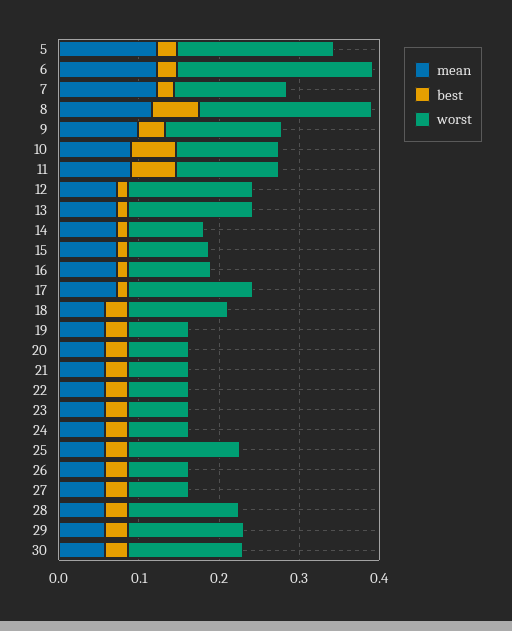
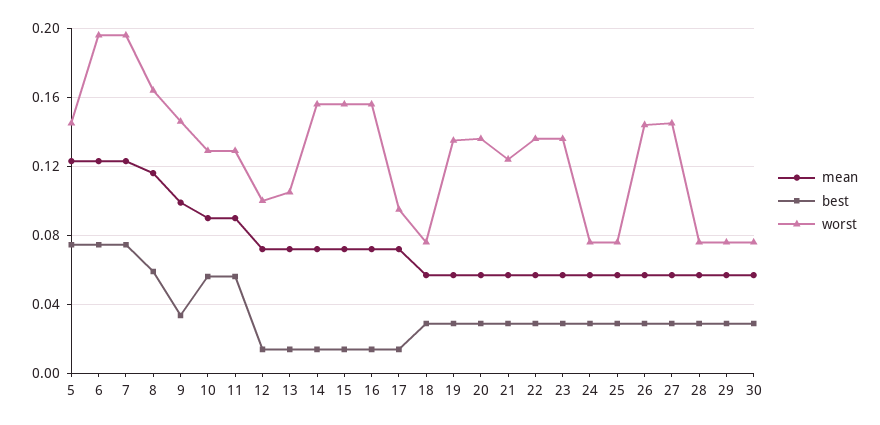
best, 5: 0.02 -> 0.075
worst, 5: 0.2 -> 0.145
best, 6: 0.02 -> 0.075
worst, 6: 0.24 -> 0.195
best, 7: 0.02 -> 0.075
worst, 7: 0.14 -> 0.195
worst, 8: 0.22 -> 0.165
worst, 12: 0.16 -> 0.1
worst, 13: 0.16 -> 0.105
worst, 14: 0.1 -> 0.155
worst, 15: 0.1 -> 0.155
worst, 16: 0.1 -> 0.155
worst, 17: 0.16 -> 0.095
worst, 18: 0.12 -> 0.075
worst, 19: 0.08 -> 0.135
worst, 20: 0.08 -> 0.135
worst, 21: 0.08 -> 0.125
worst, 22: 0.08 -> 0.135
worst, 23: 0.08 -> 0.135
worst, 25: 0.14 -> 0.075
worst, 26: 0.08 -> 0.145
worst, 27: 0.08 -> 0.145
worst, 28: 0.14 -> 0.075
worst, 29: 0.14 -> 0.075
worst, 30: 0.14 -> 0.075

